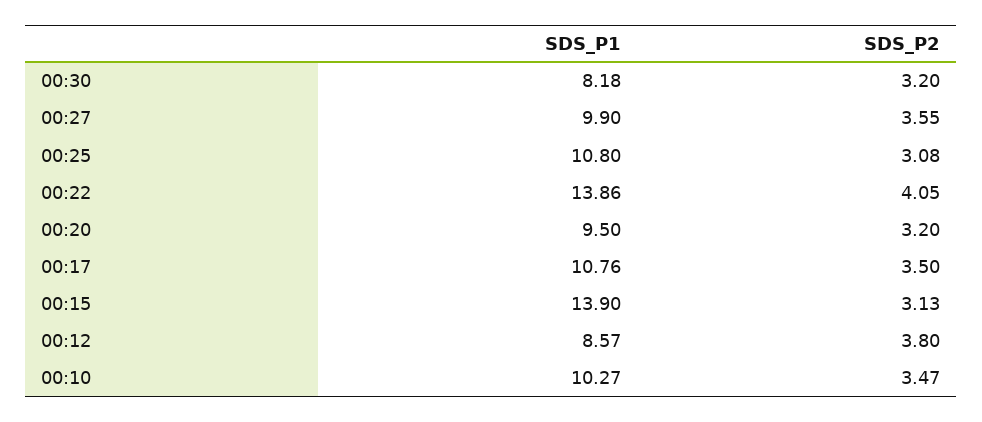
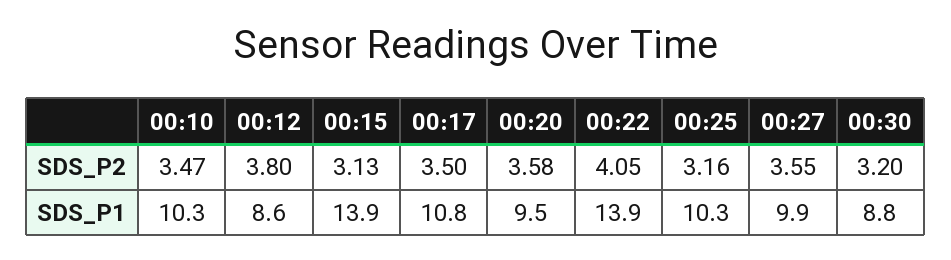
SDS_P1, 00:30: 8.18 -> 8.8
SDS_P1, 00:25: 10.8 -> 10.3
SDS_P2, 00:25: 3.08 -> 3.16
SDS_P2, 00:20: 3.2 -> 3.58

